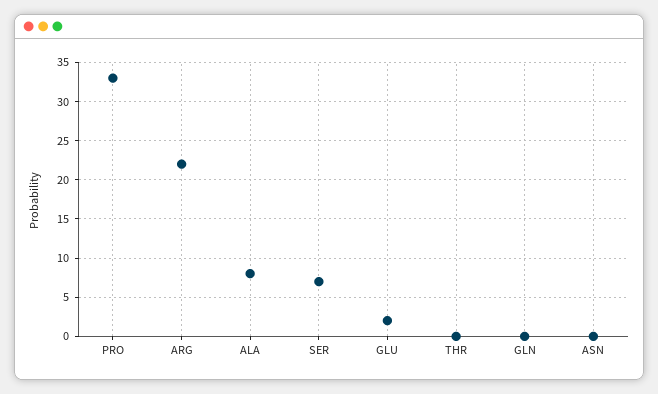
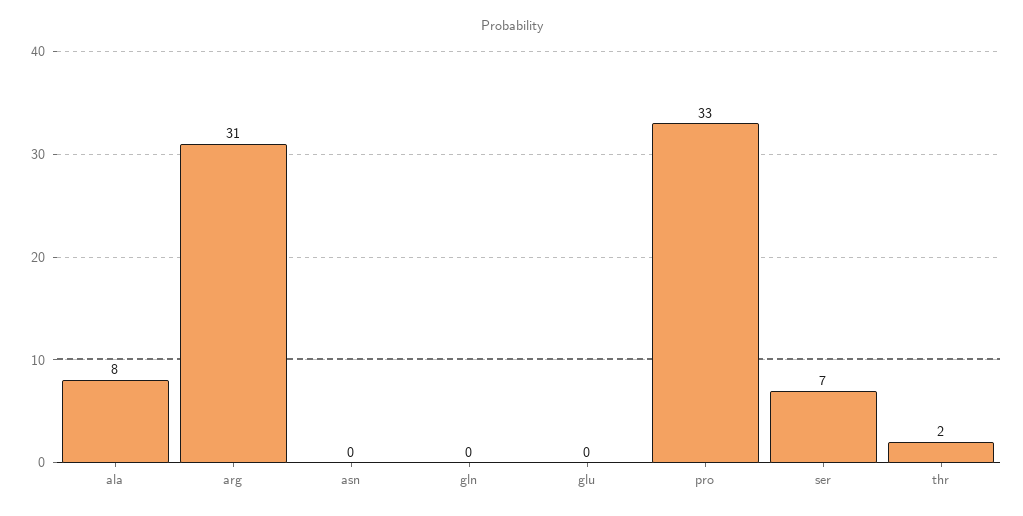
ARG: 22 -> 31
GLU: 2 -> 0
THR: 0 -> 2

